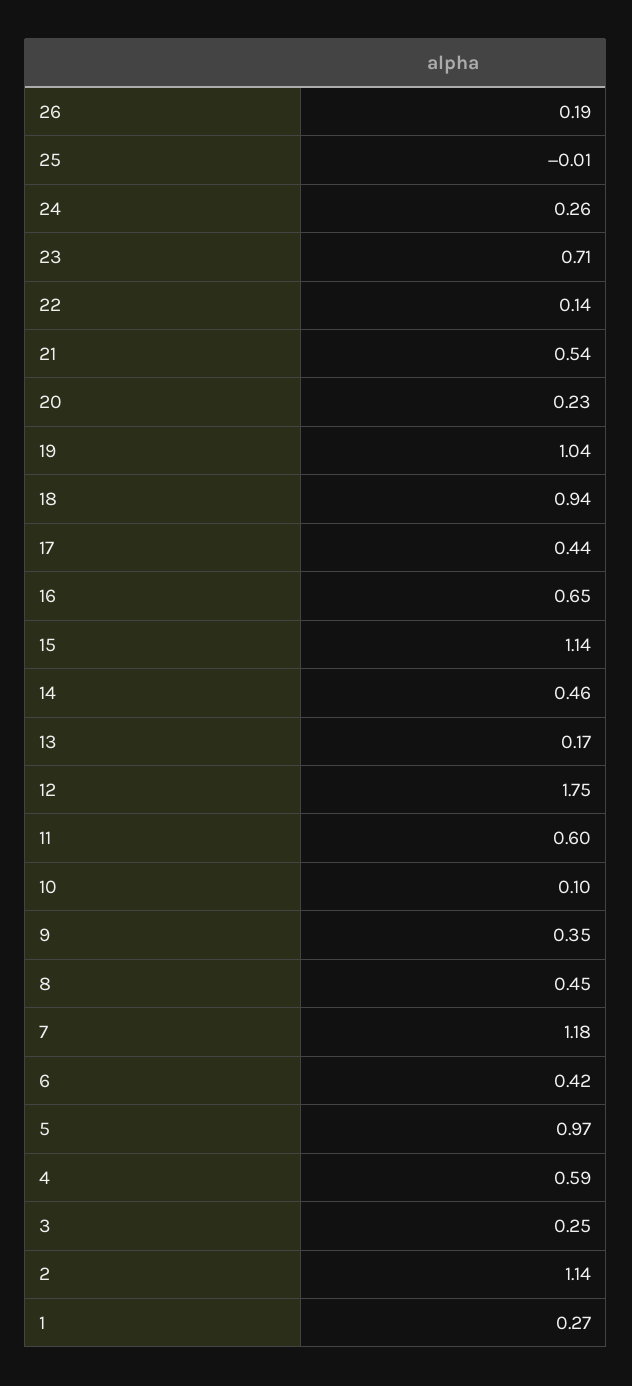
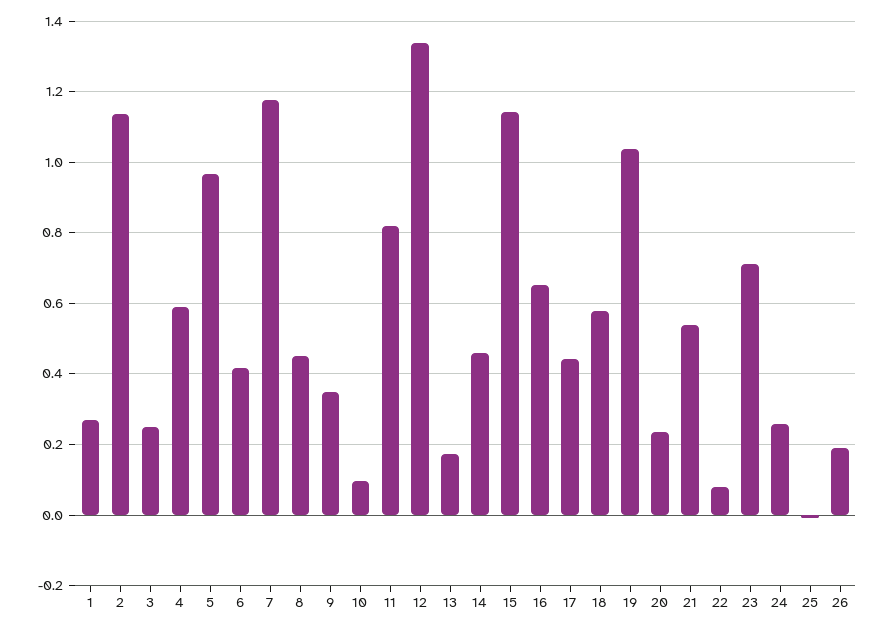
22: 0.14 -> 0.08
18: 0.94 -> 0.58
12: 1.75 -> 1.34
11: 0.6 -> 0.82

